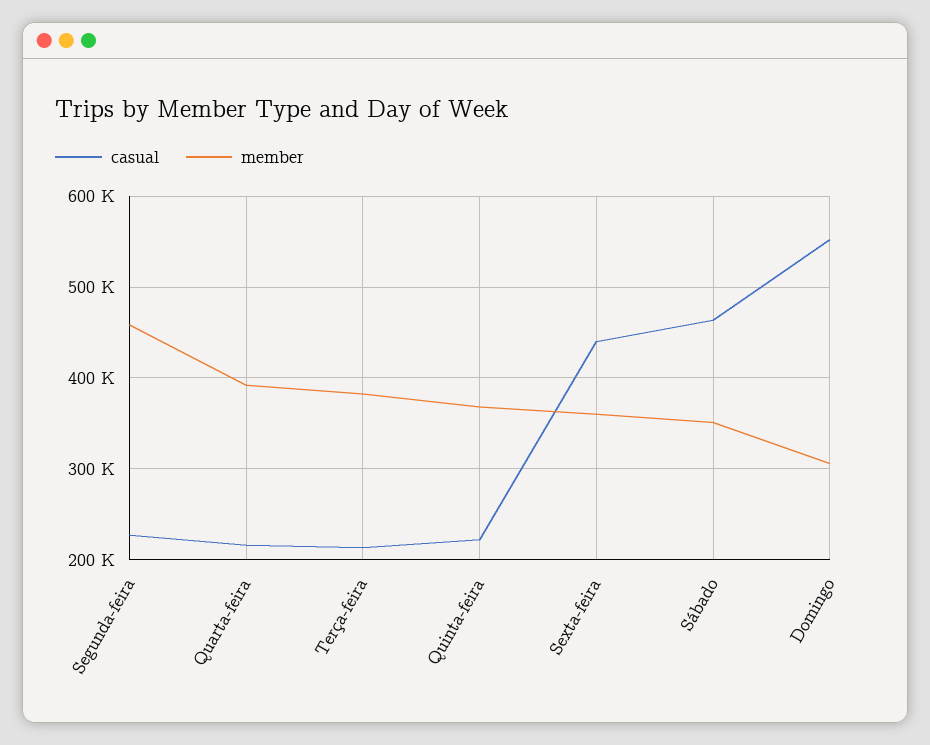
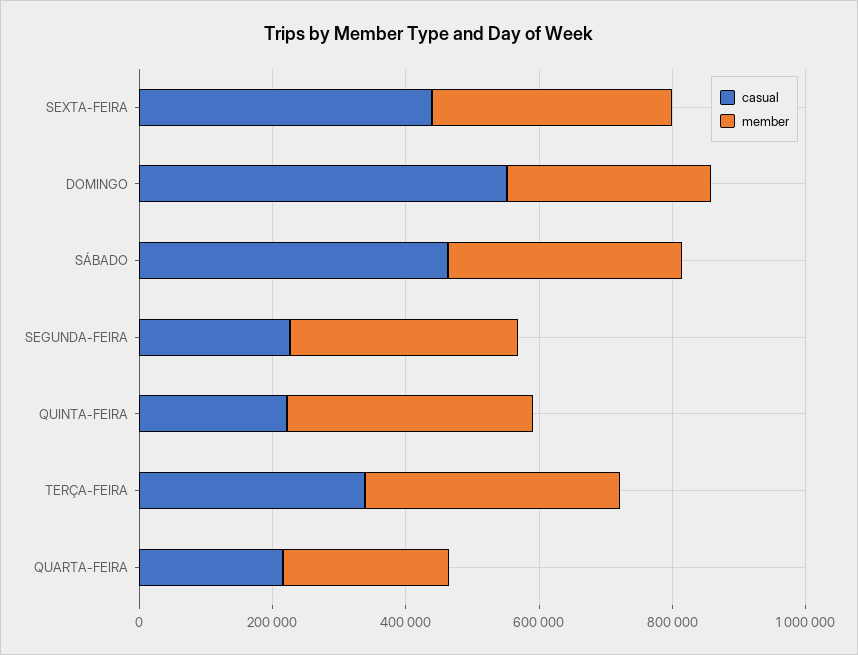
member, Segunda-feira: 460000 -> 350000
member, Quarta-feira: 390000 -> 250000
casual, Terça-feira: 210000 -> 350000

